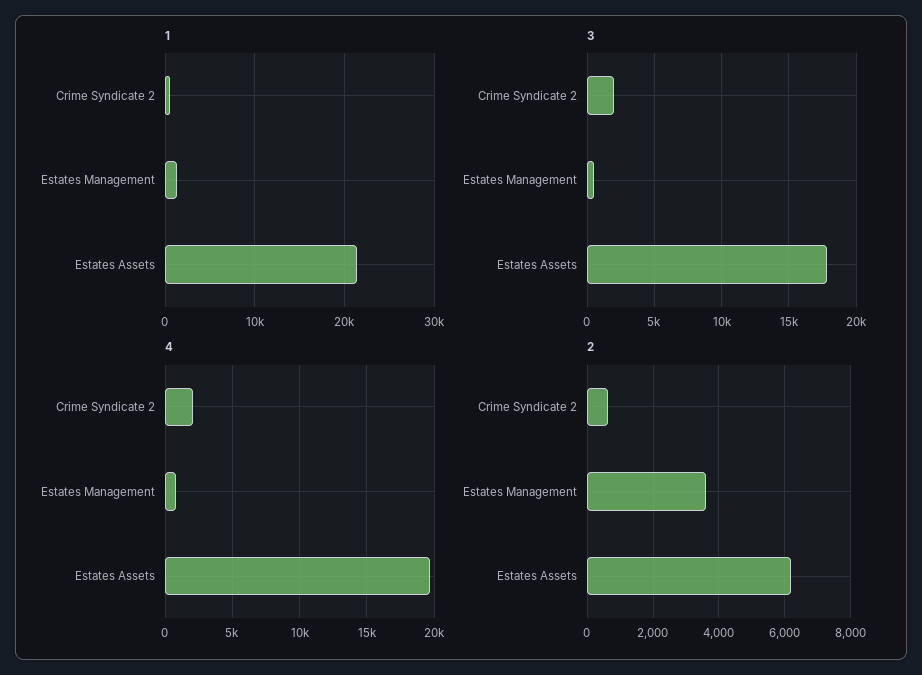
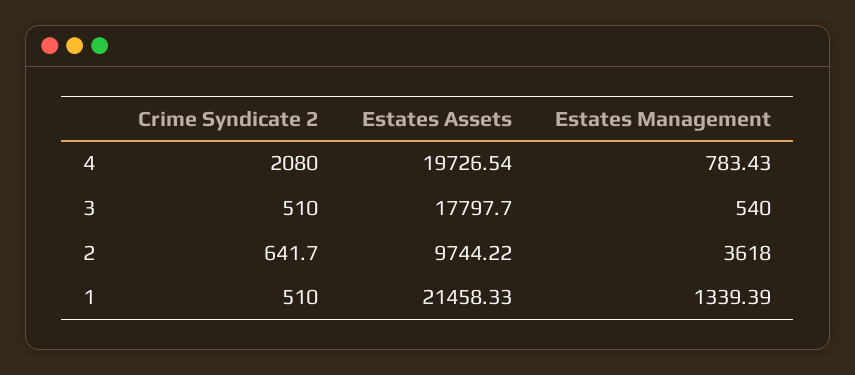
3, Crime Syndicate 2: 2000 -> 510
2, Estates Assets: 6200 -> 9744.22

